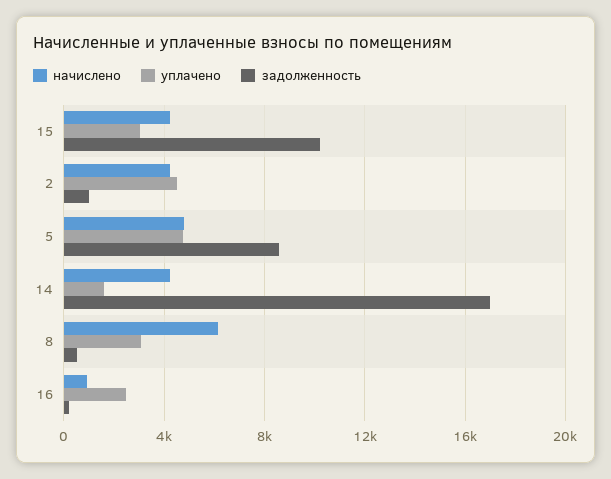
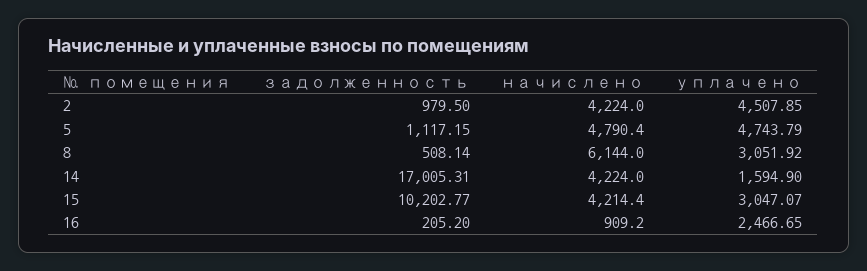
задолженность, 5: 8500 -> 1117.15

